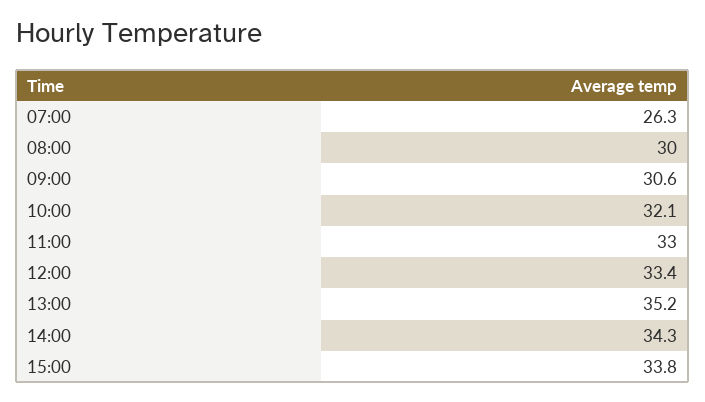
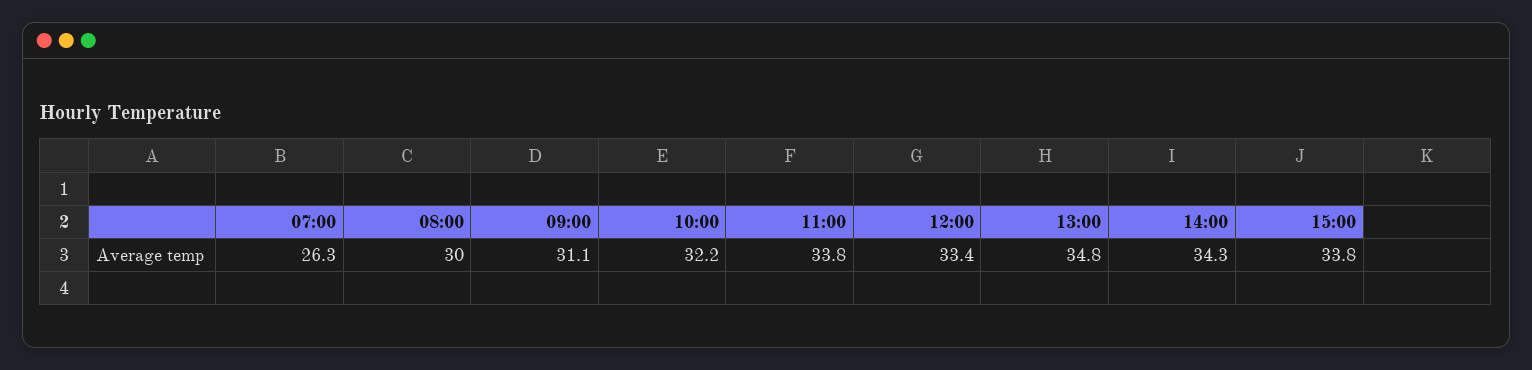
09:00: 30.6 -> 31.1
10:00: 32.1 -> 32.2
11:00: 33 -> 33.8
13:00: 35.2 -> 34.8

